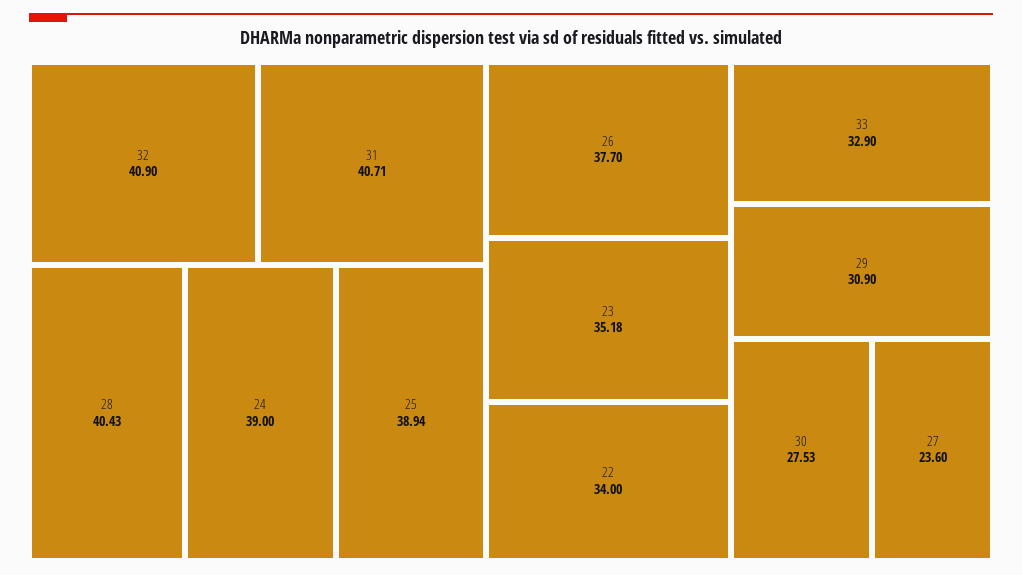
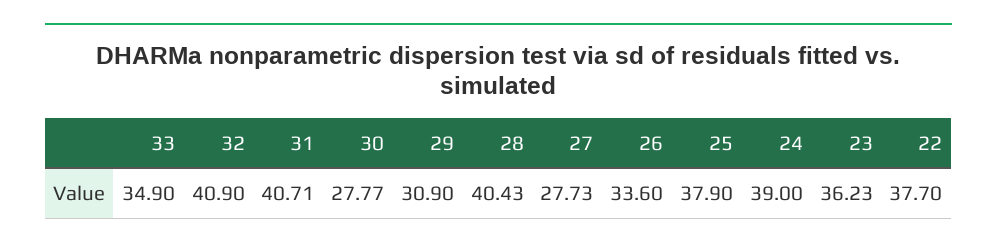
25: 38.94 -> 37.9
26: 37.7 -> 33.6
23: 35.18 -> 36.23
22: 34 -> 37.7
33: 32.9 -> 34.9
30: 27.53 -> 27.77
27: 23.6 -> 27.73

